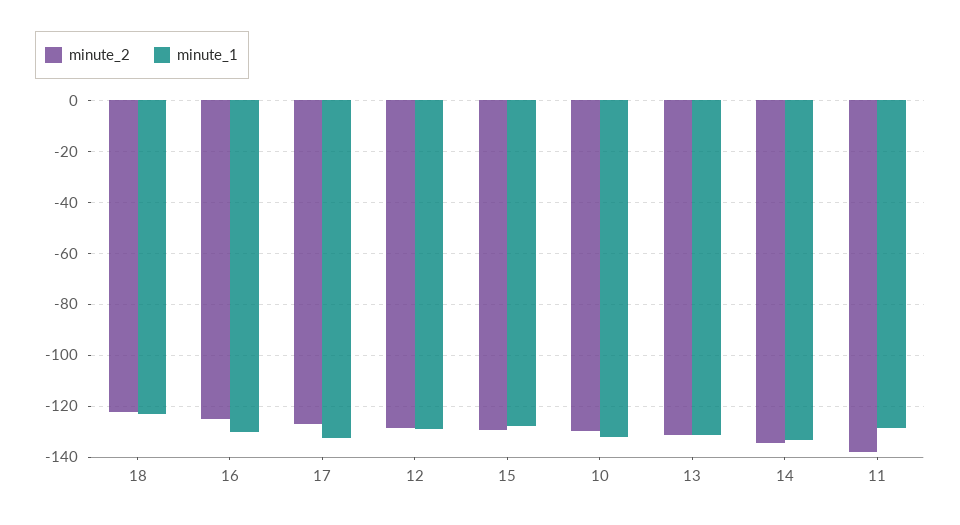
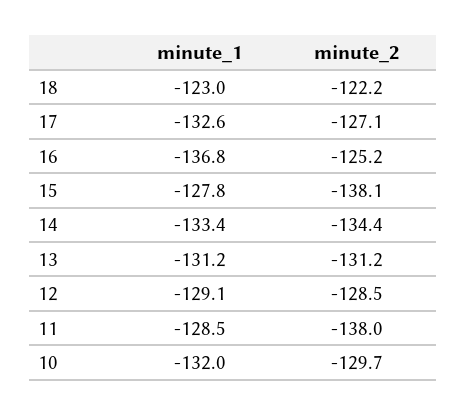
minute_1, 16: -130 -> -136.8
minute_2, 15: -130 -> -138.1

